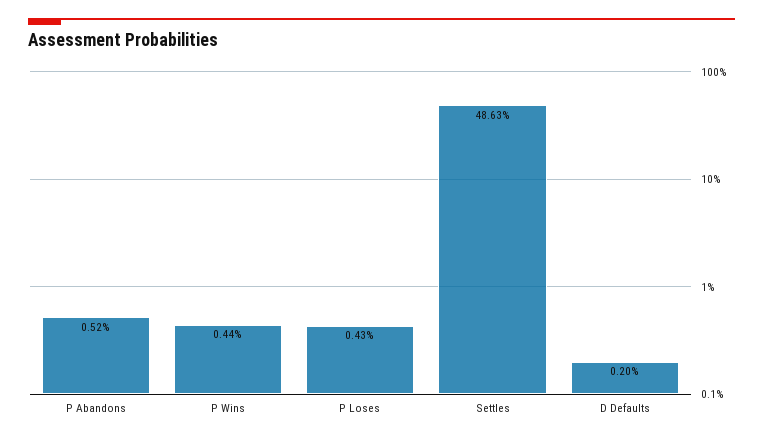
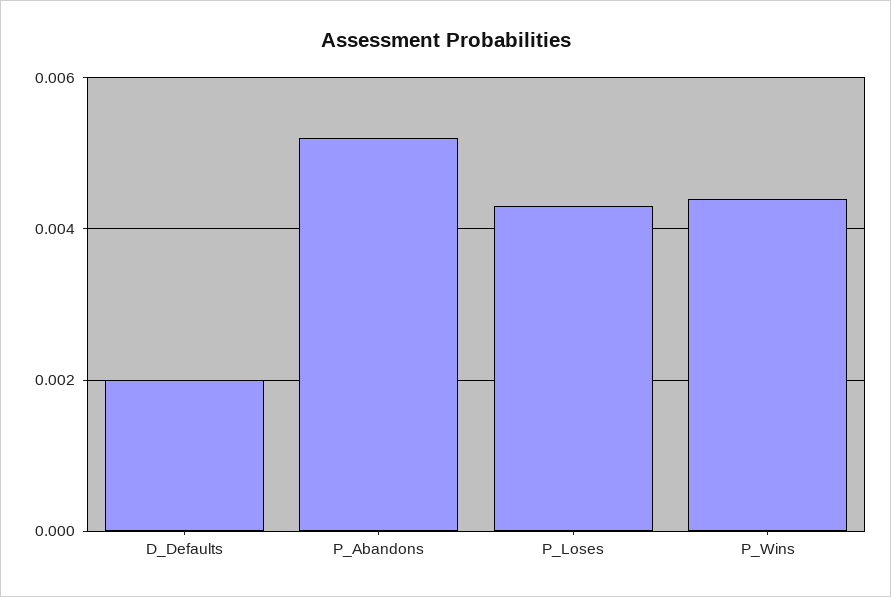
Settles: 0.4863 -> none

